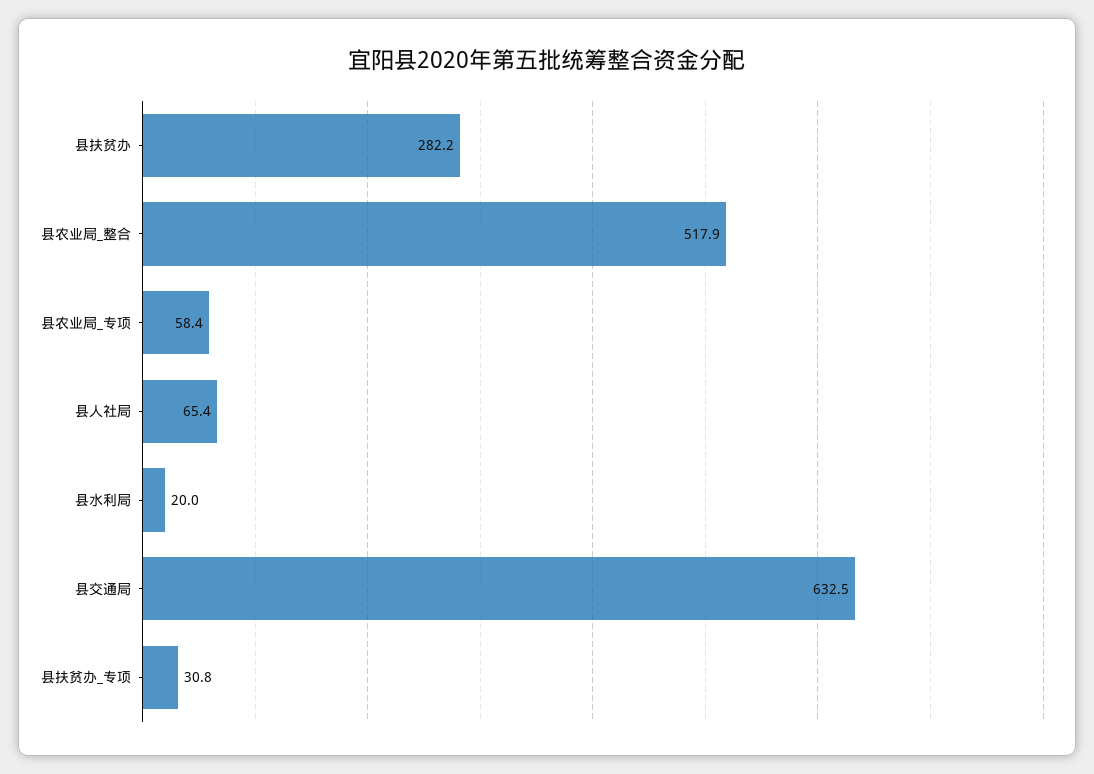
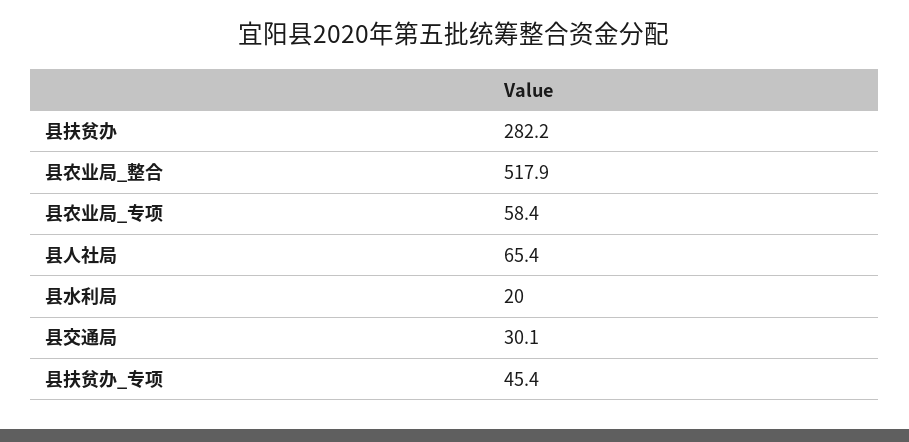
县交通局: 632.5 -> 30.1
县扶贫办_专项: 30.8 -> 45.4

